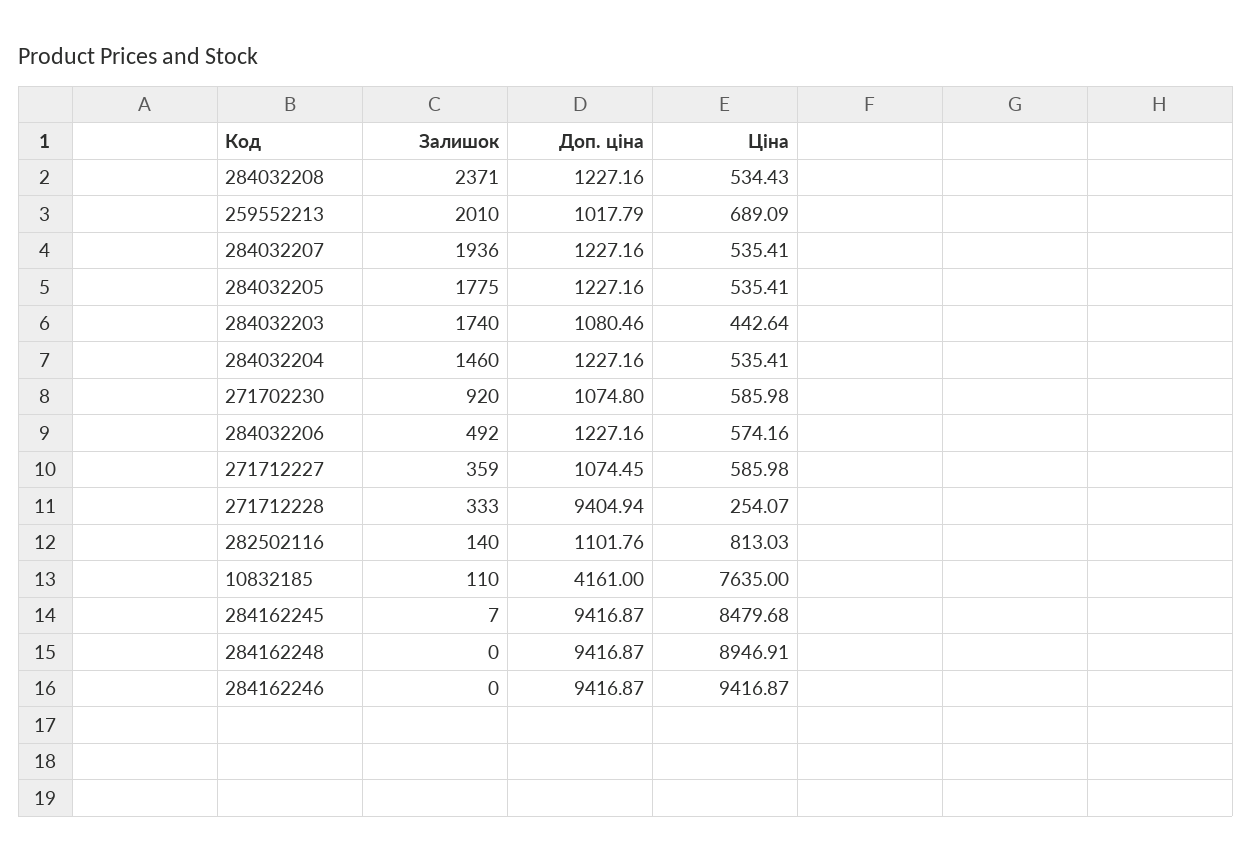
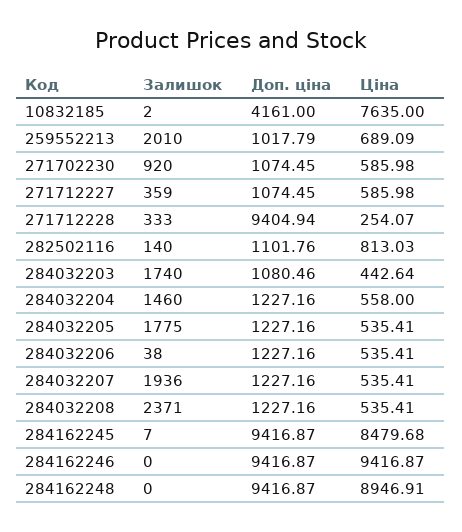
Ціна, 284032208: 534.43 -> 535.41
Ціна, 284032204: 535.41 -> 558
Доп. ціна, 271702230: 1074.8 -> 1074.45
Залишок, 284032206: 492 -> 38
Ціна, 284032206: 574.16 -> 535.41
Залишок, 10832185: 110 -> 2

